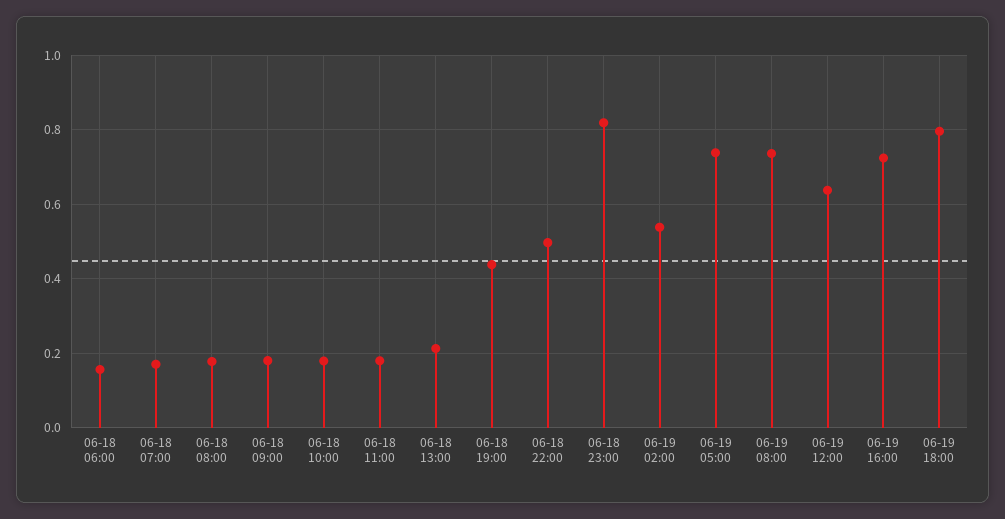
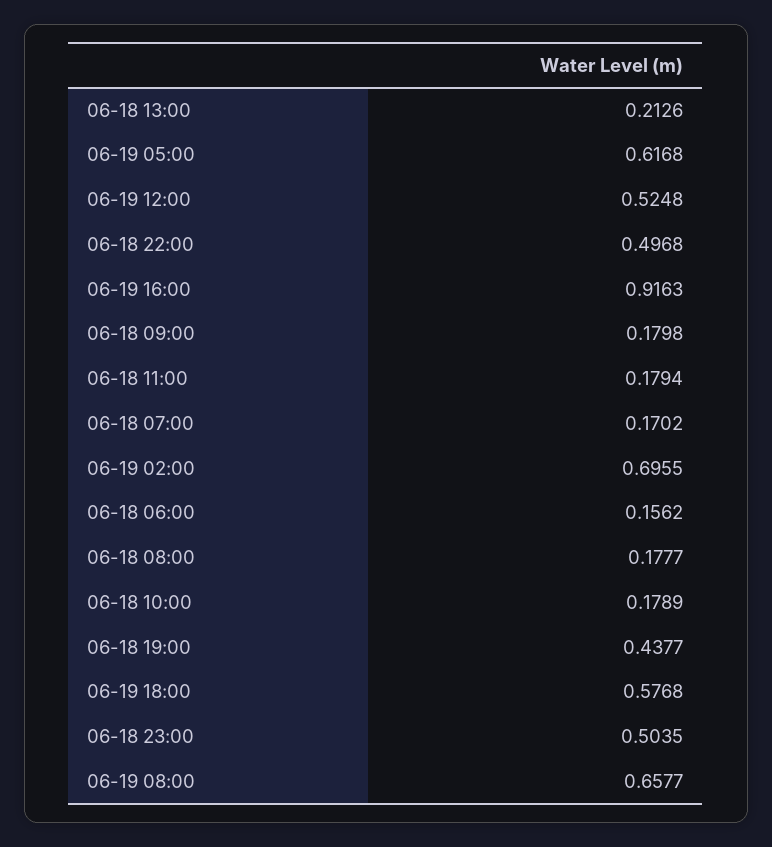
06-18 23:00: 0.82 -> 0.5035
06-19 02:00: 0.54 -> 0.6955
06-19 05:00: 0.74 -> 0.6168
06-19 08:00: 0.74 -> 0.6577
06-19 12:00: 0.64 -> 0.5248
06-19 16:00: 0.72 -> 0.9163
06-19 18:00: 0.8 -> 0.5768

